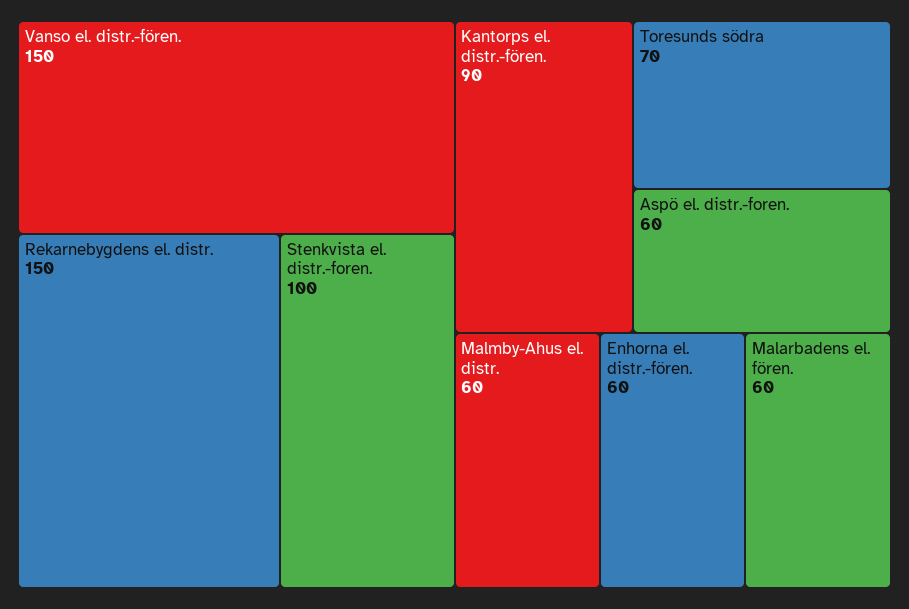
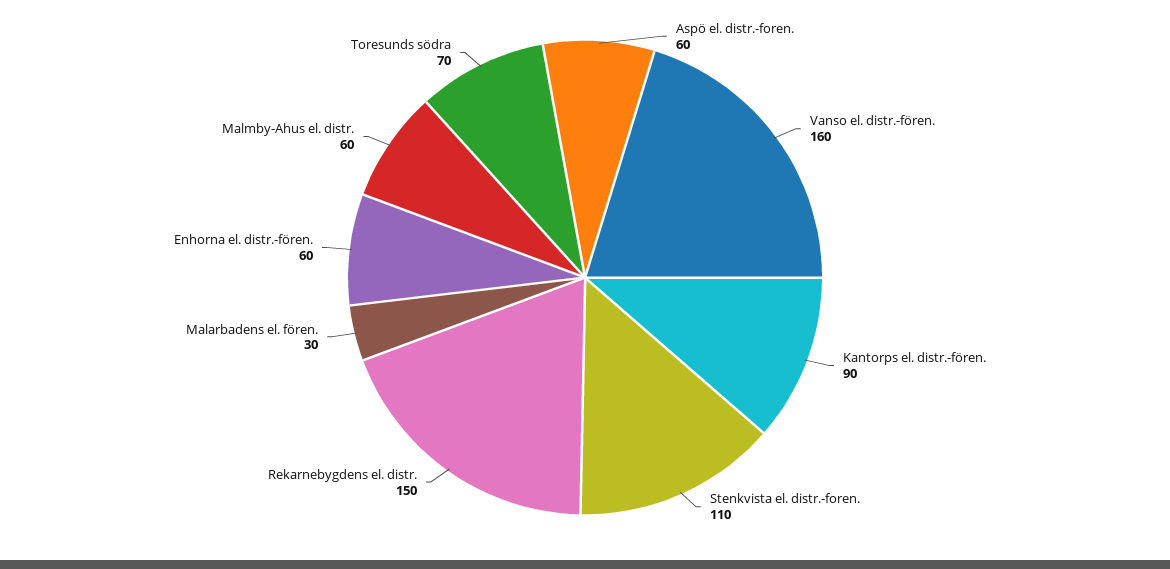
Vanso el. distr.-fören.: 150 -> 160
Stenkvista el. distr.-foren.: 100 -> 110
Malarbadens el. fören.: 60 -> 30

